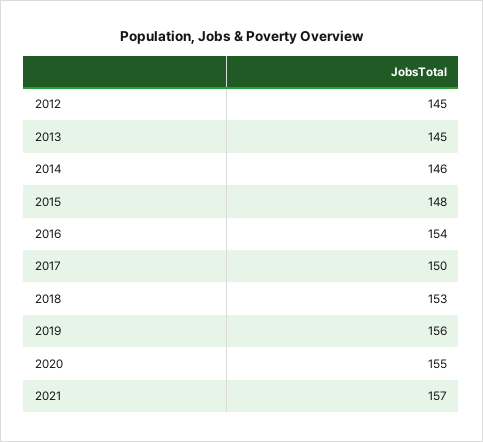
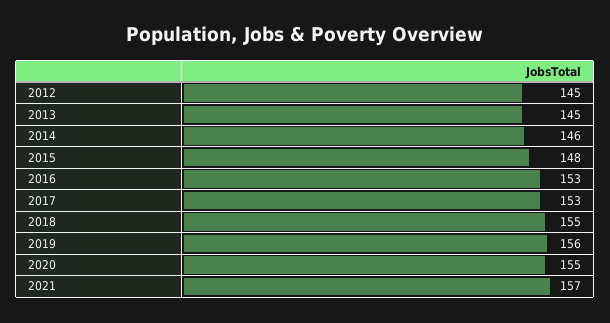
2016: 154 -> 153
2017: 150 -> 153
2018: 153 -> 155

